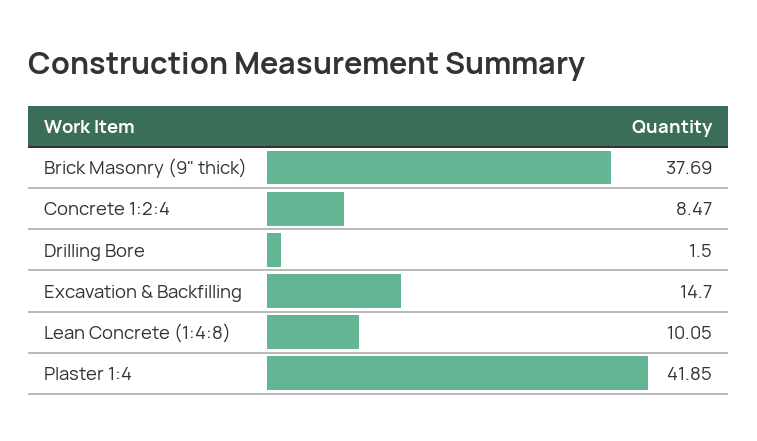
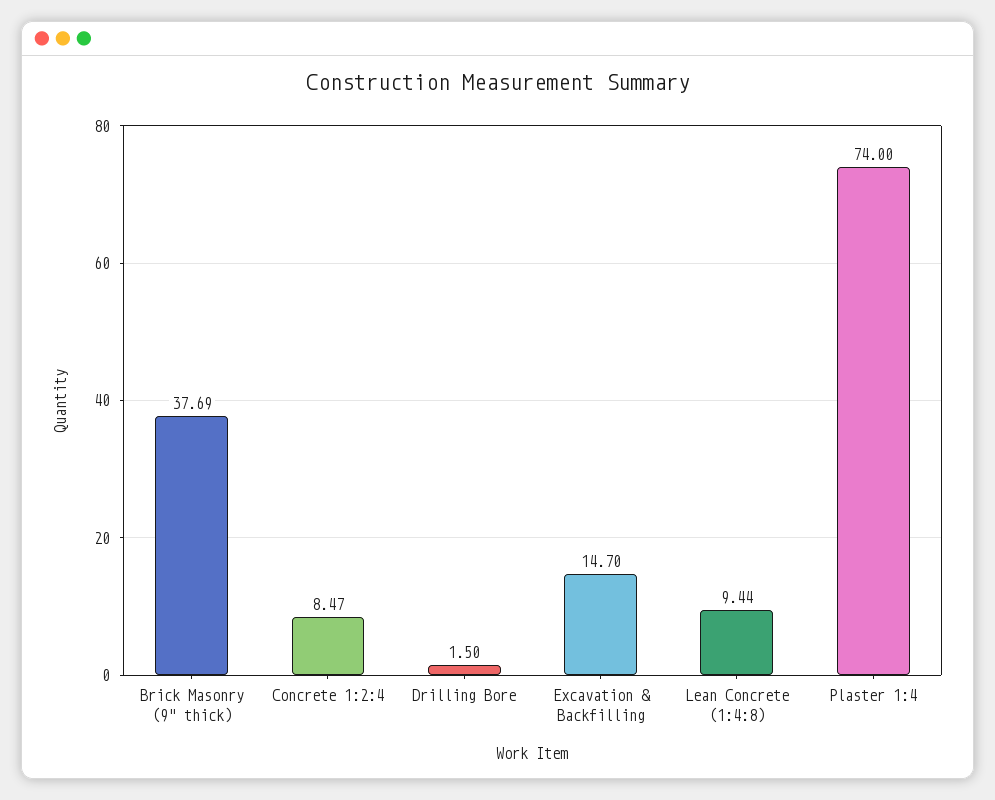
Lean Concrete (1:4:8): 10.05 -> 9.44
Plaster 1:4: 41.85 -> 74

